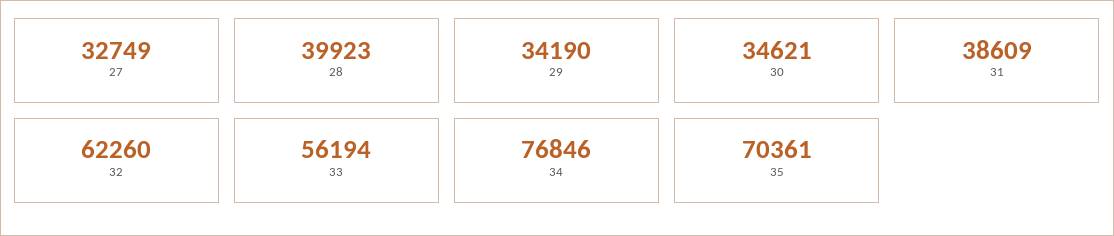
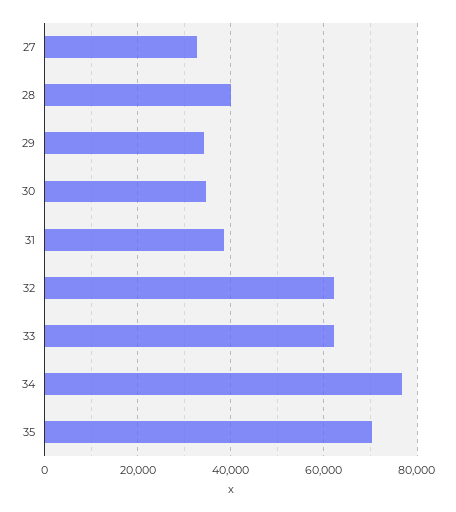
33: 56194 -> 62000

